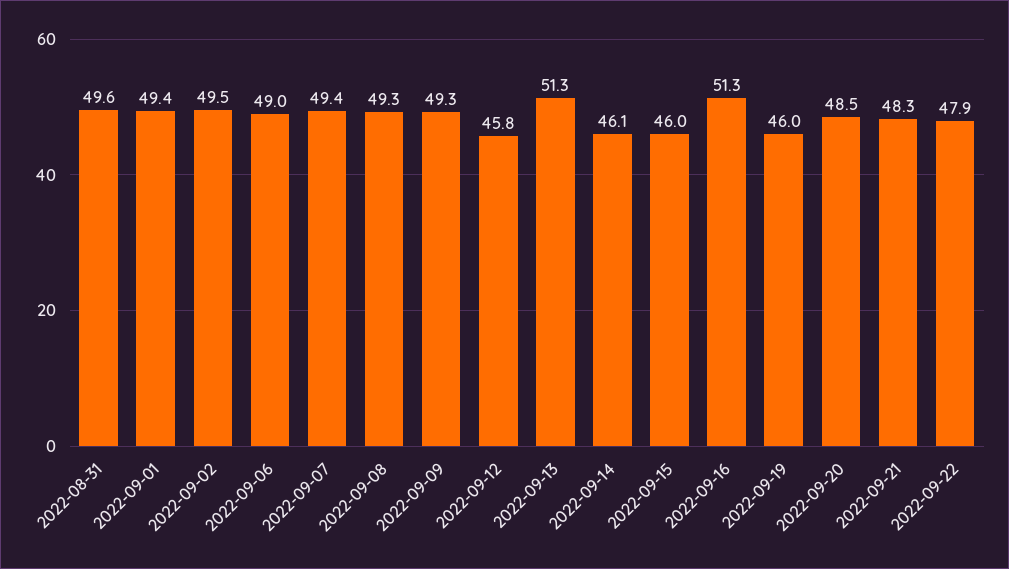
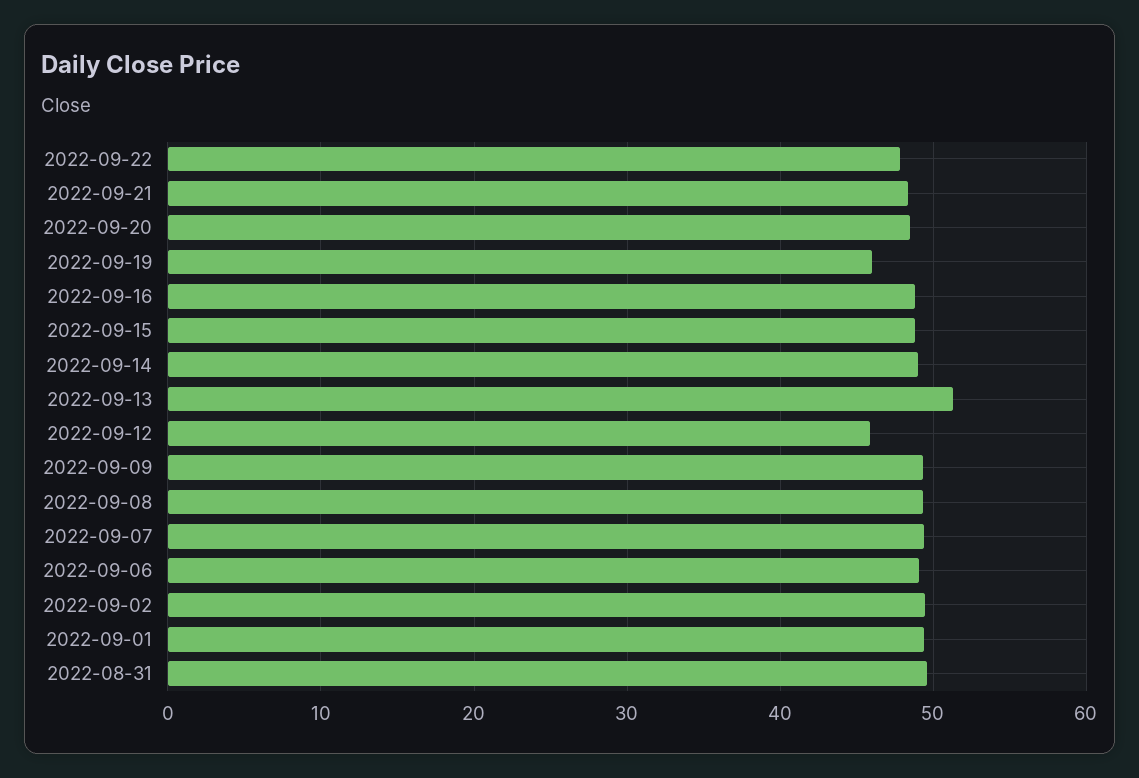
2022-09-14: 46.1 -> 49
2022-09-15: 46 -> 49
2022-09-16: 51.3 -> 49

